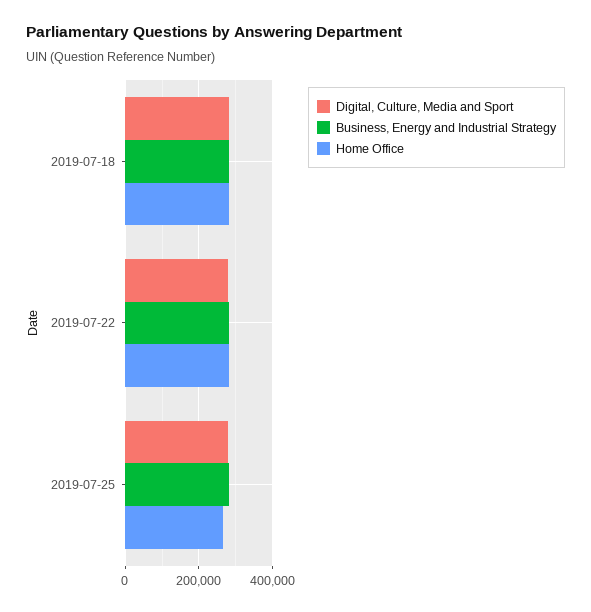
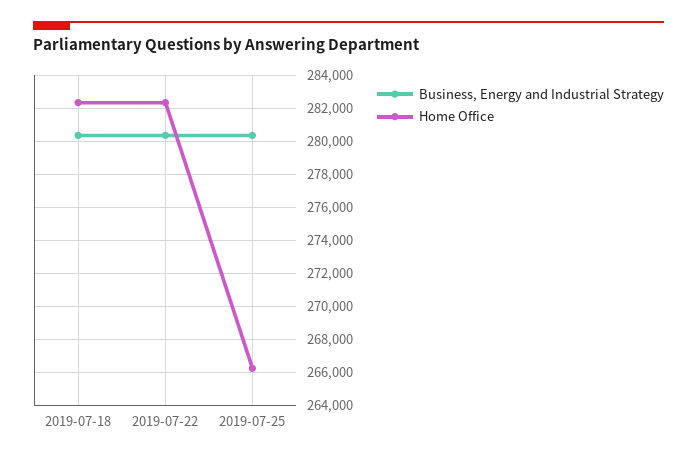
Digital, Culture, Media and Sport, 2019-07-18: 280000 -> none
Digital, Culture, Media and Sport, 2019-07-22: 280000 -> none
Digital, Culture, Media and Sport, 2019-07-25: 280000 -> none

